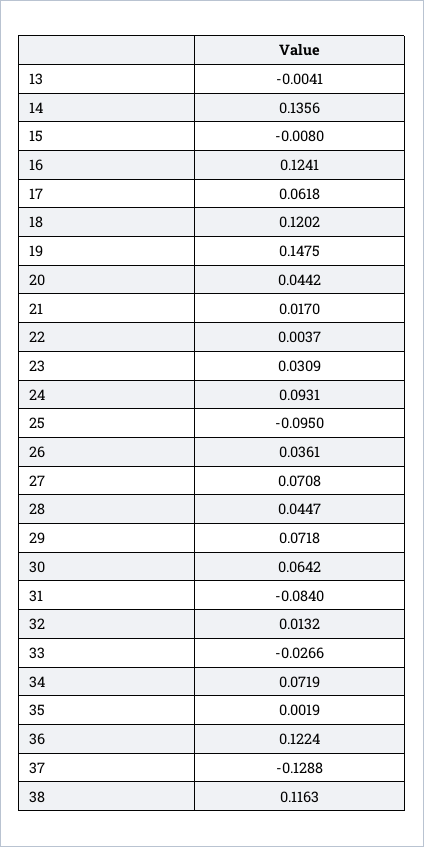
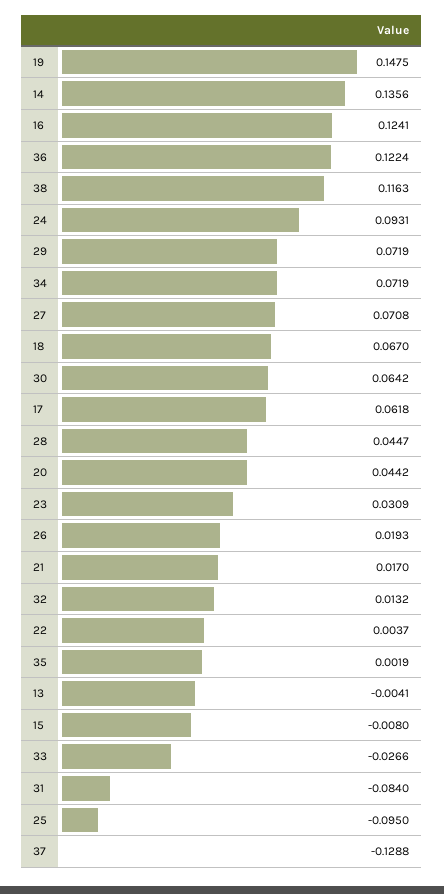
18: 0.1202 -> 0.067
26: 0.0361 -> 0.0193
29: 0.0718 -> 0.0719

